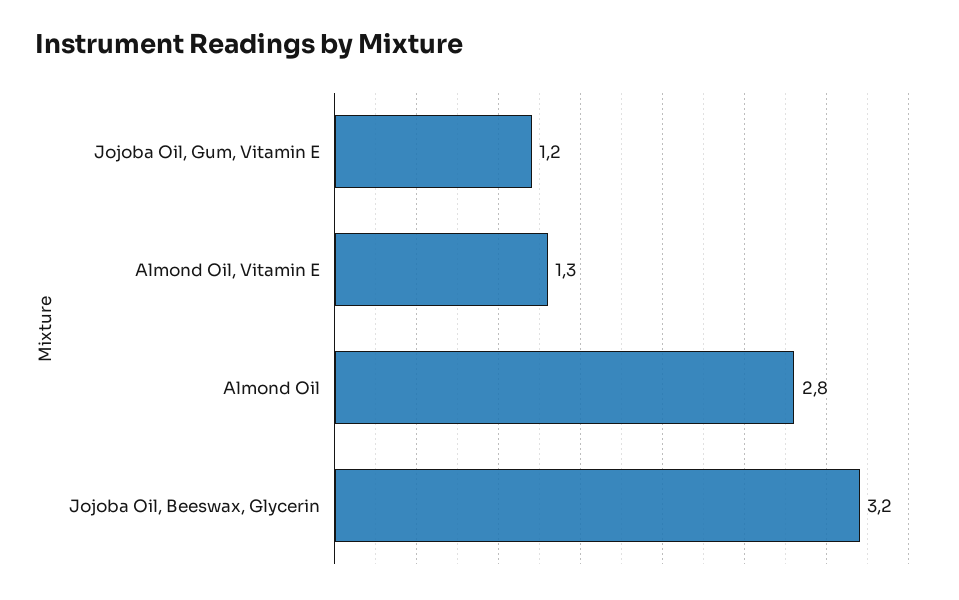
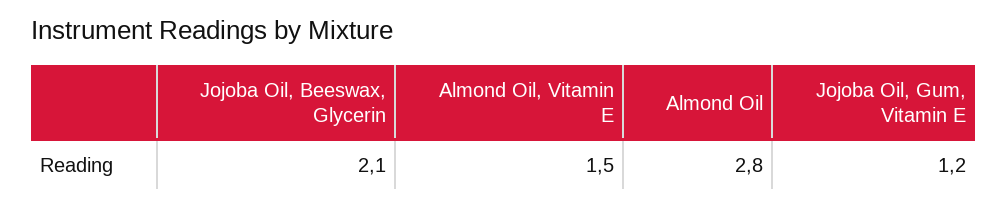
Almond Oil, Vitamin E: 1.3 -> 1.5
Jojoba Oil, Beeswax, Glycerin: 3.2 -> 2.1

